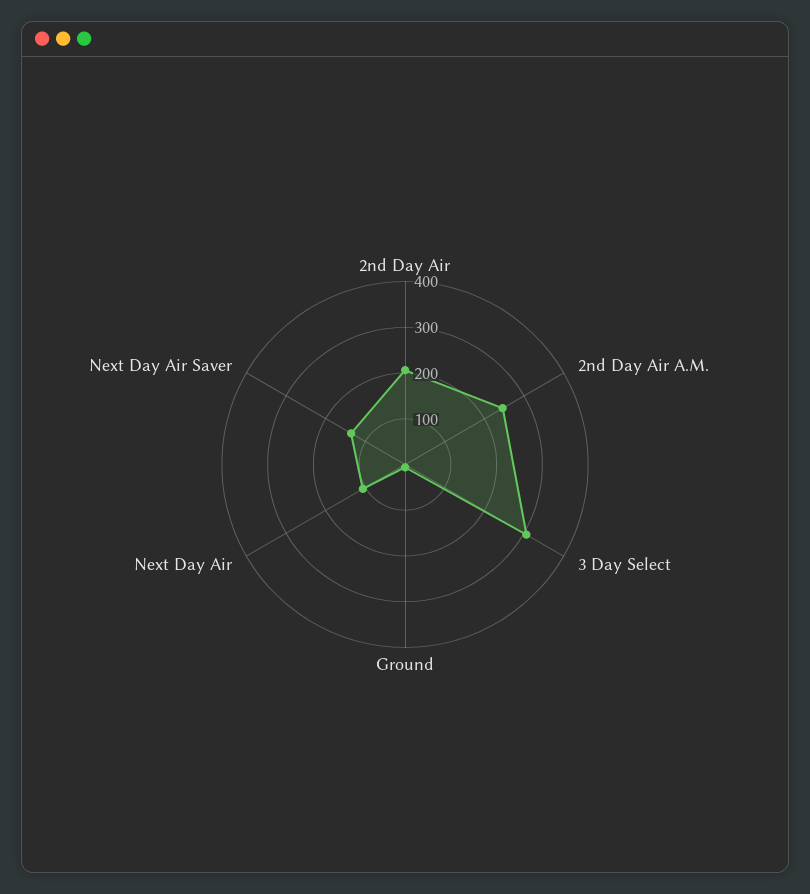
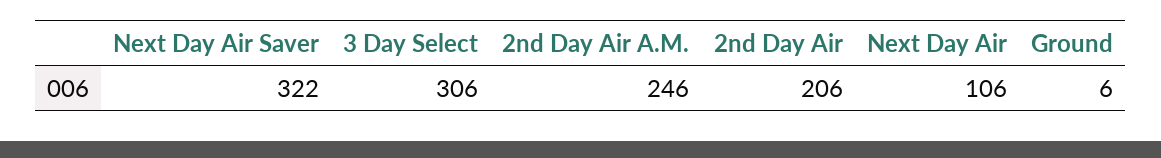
Next Day Air Saver: 140 -> 322

